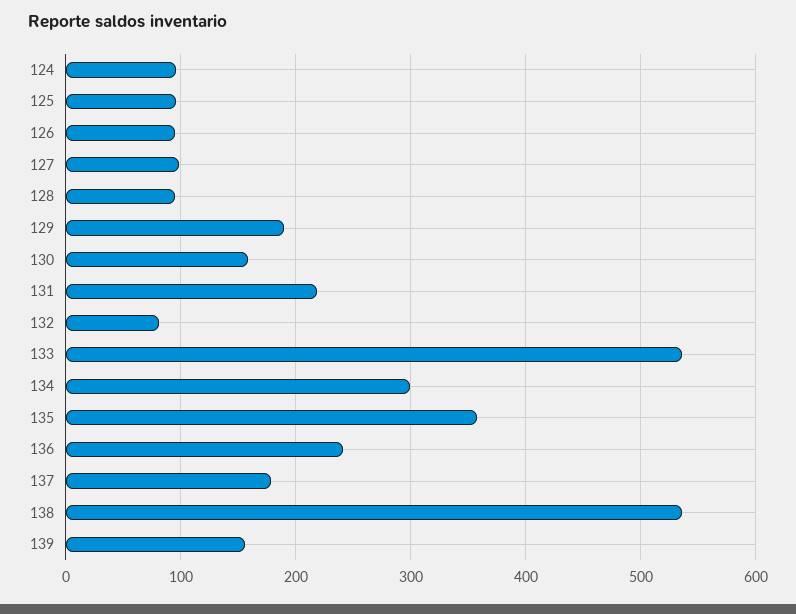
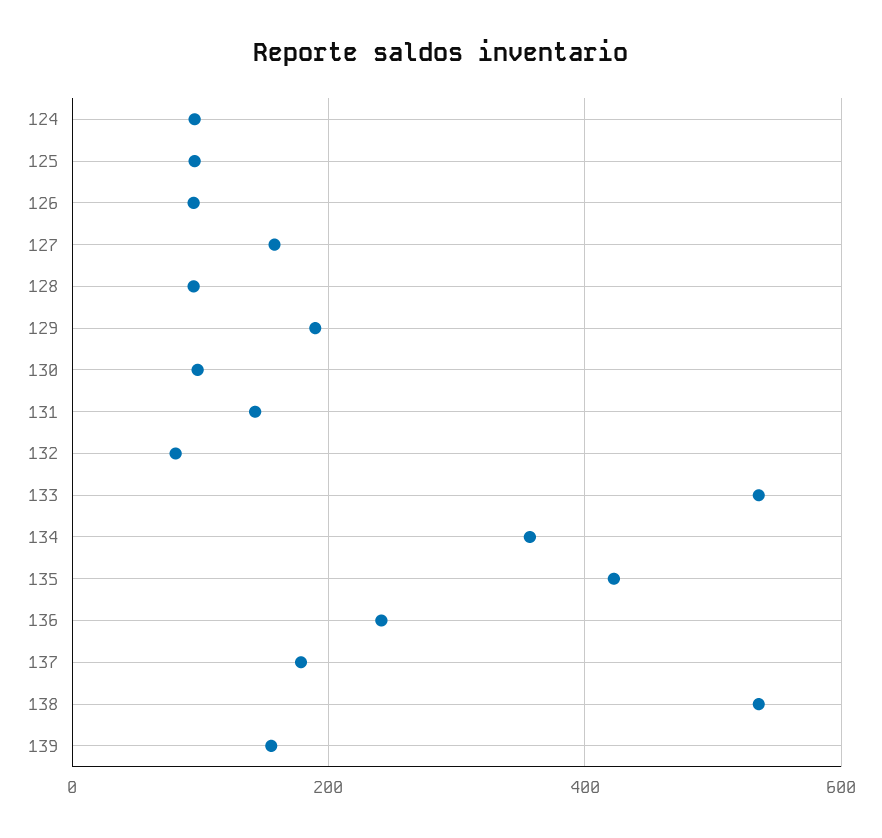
127: 100 -> 160
130: 160 -> 100
131: 220 -> 140
134: 300 -> 360
135: 360 -> 420

